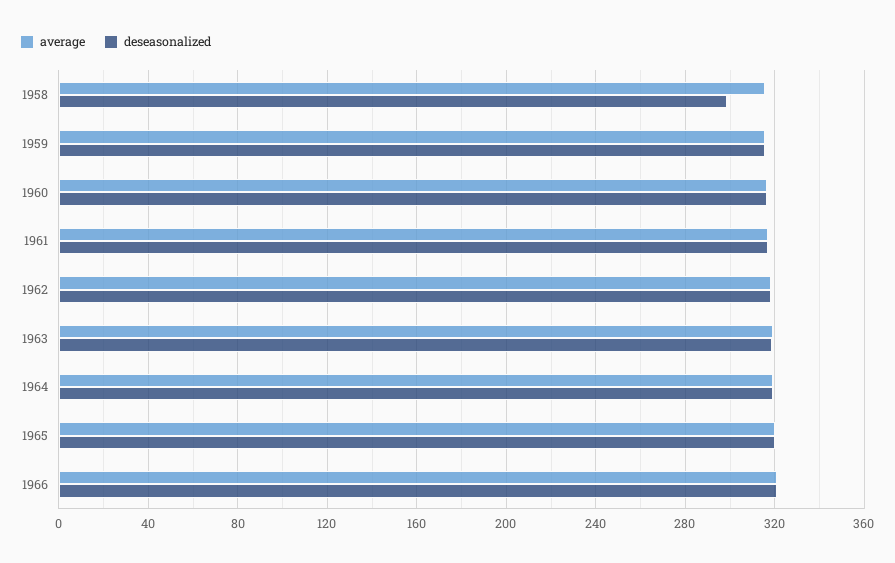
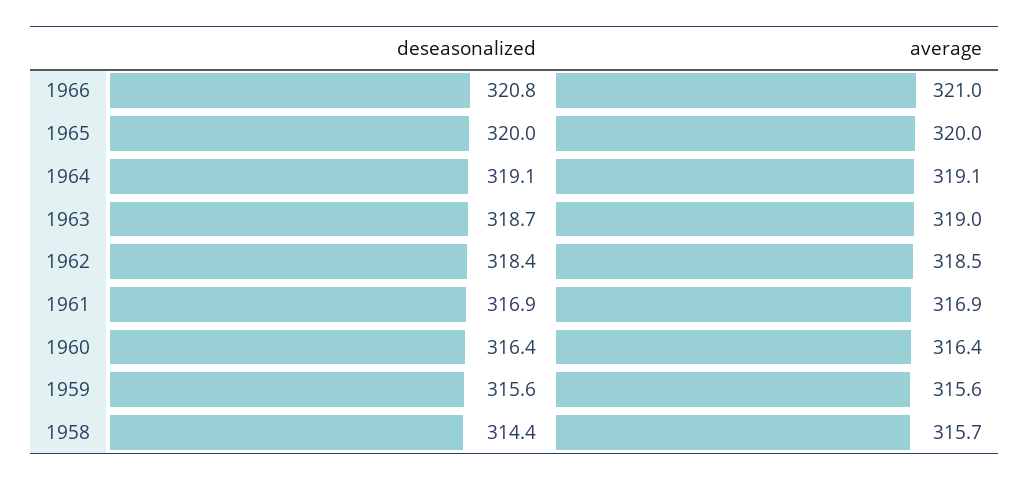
deseasonalized, 1958: 300 -> 314.4

